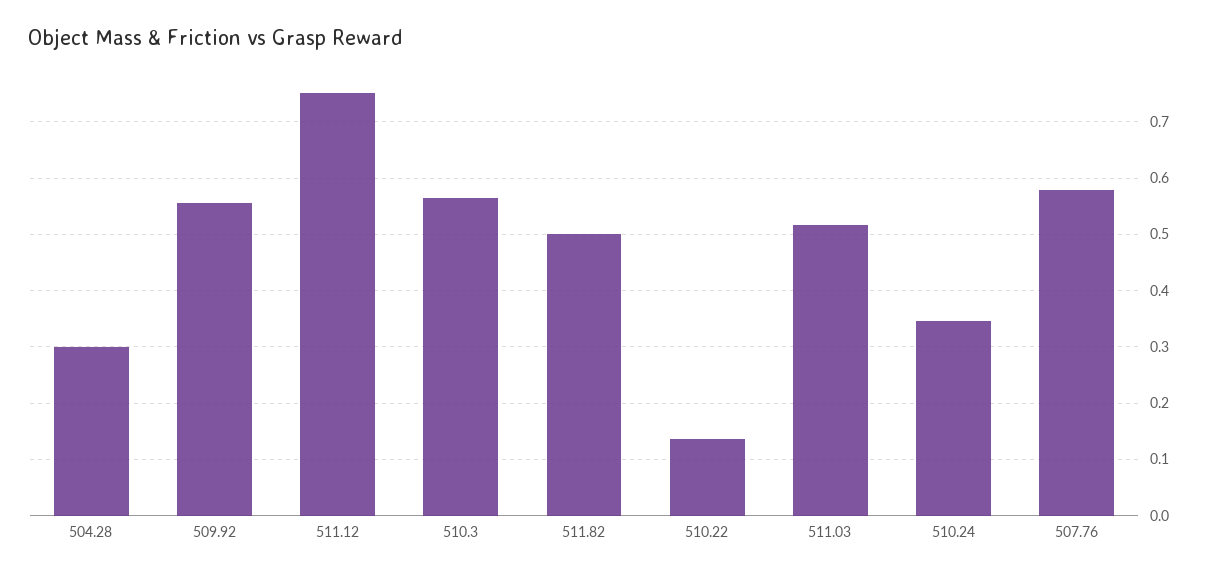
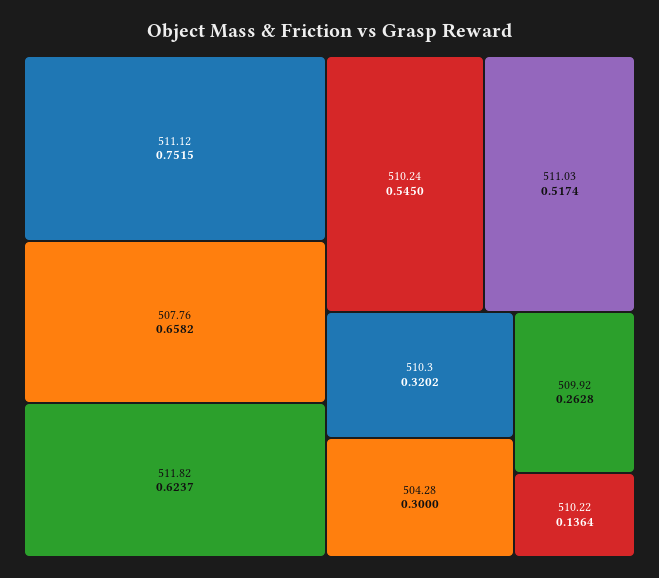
509.92: 0.56 -> 0.2628
510.3: 0.56 -> 0.3202
511.82: 0.5 -> 0.6237
510.24: 0.34 -> 0.545
507.76: 0.58 -> 0.6582

